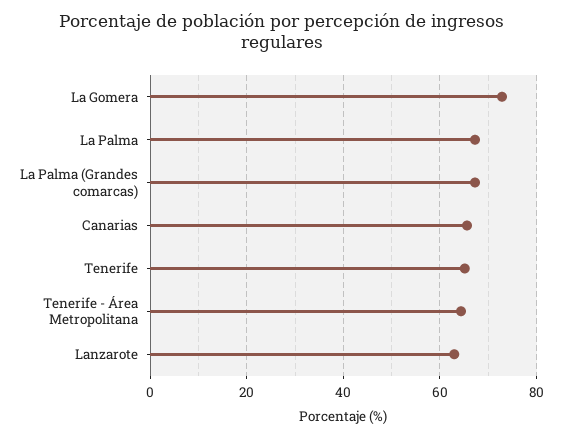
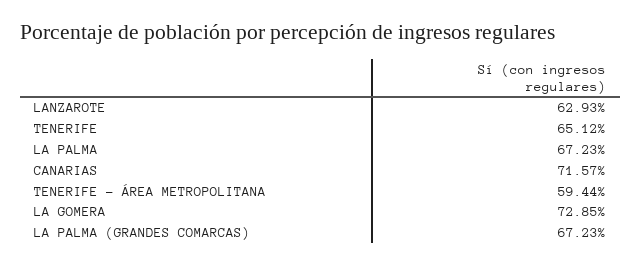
Canarias: 66 -> 71.57
Tenerife - Área Metropolitana: 64 -> 59.44

